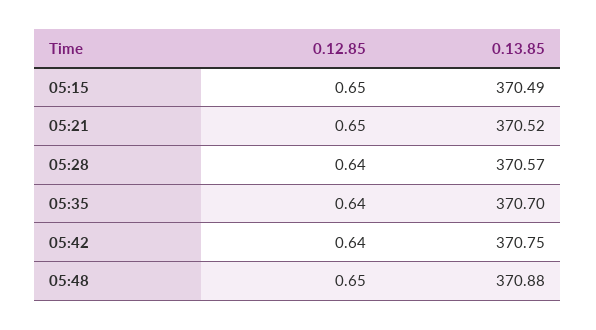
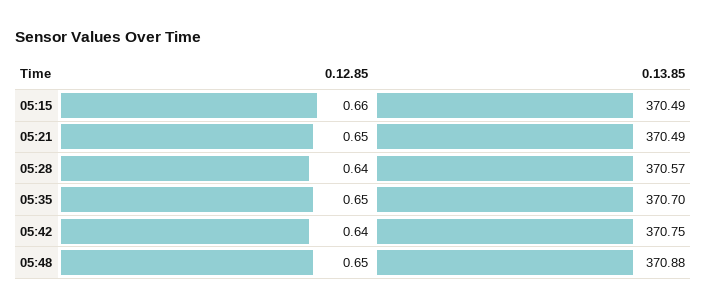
0.12.85, 05:15: 0.65 -> 0.66
0.13.85, 05:21: 370.52 -> 370.49
0.12.85, 05:35: 0.64 -> 0.65

